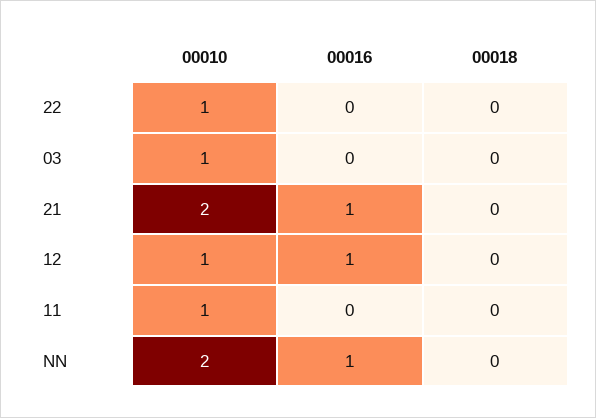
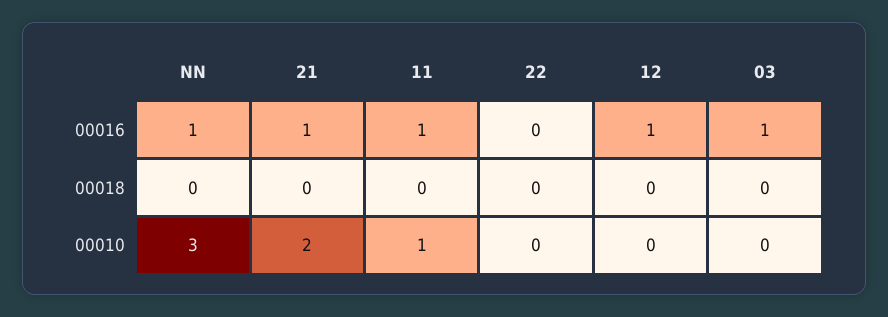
00010, 22: 1 -> 0
00010, 03: 1 -> 0
00016, 03: 0 -> 1
00010, 12: 1 -> 0
00016, 11: 0 -> 1
00010, NN: 2 -> 3

